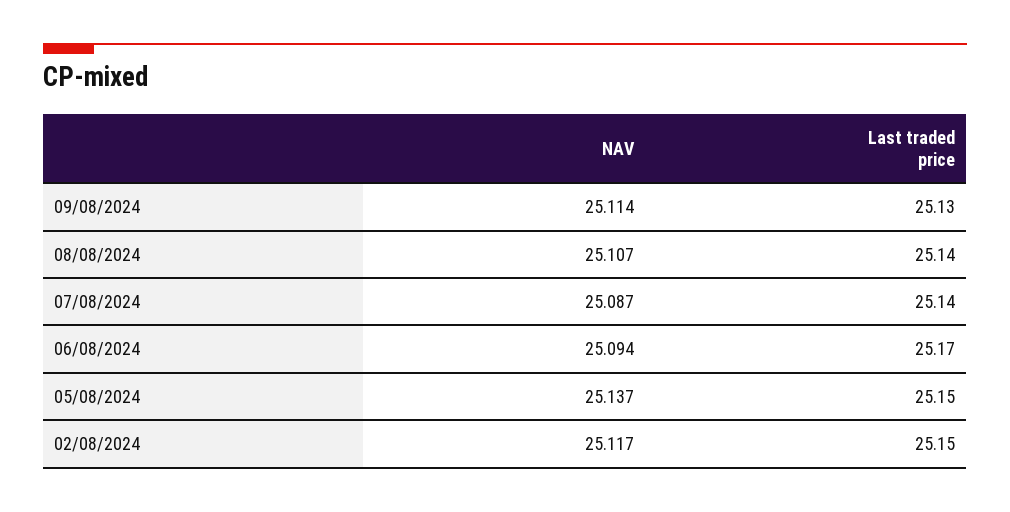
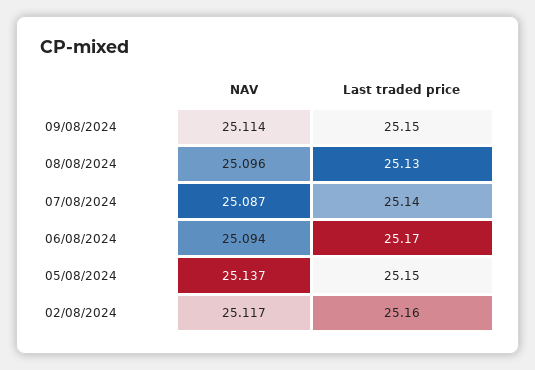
Last traded price, 09/08/2024: 25.13 -> 25.15
NAV, 08/08/2024: 25.107 -> 25.096
Last traded price, 08/08/2024: 25.14 -> 25.13
Last traded price, 02/08/2024: 25.15 -> 25.16

